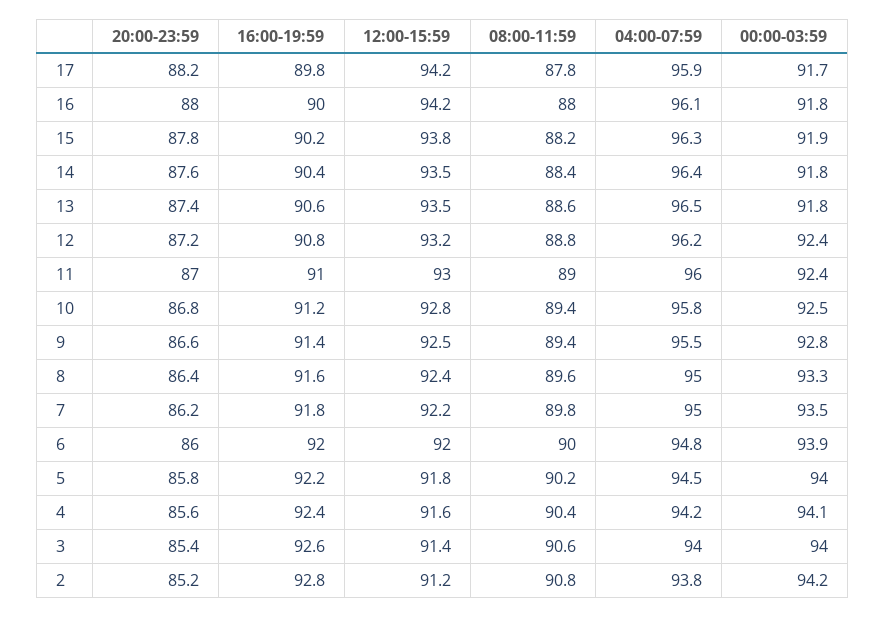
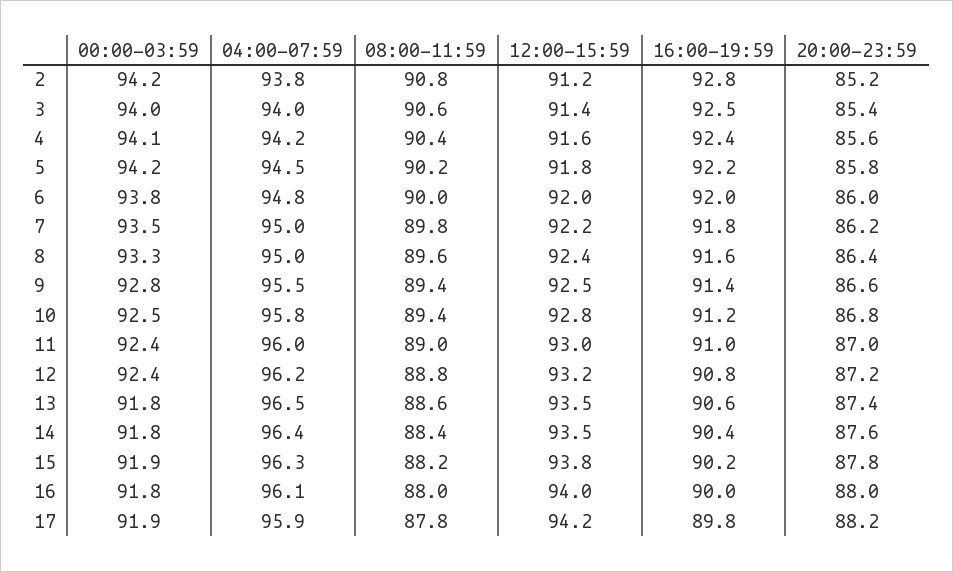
00:00-03:59, 17: 91.7 -> 91.9
12:00-15:59, 16: 94.2 -> 94
00:00-03:59, 6: 93.9 -> 93.8
00:00-03:59, 5: 94 -> 94.2
16:00-19:59, 3: 92.6 -> 92.5

